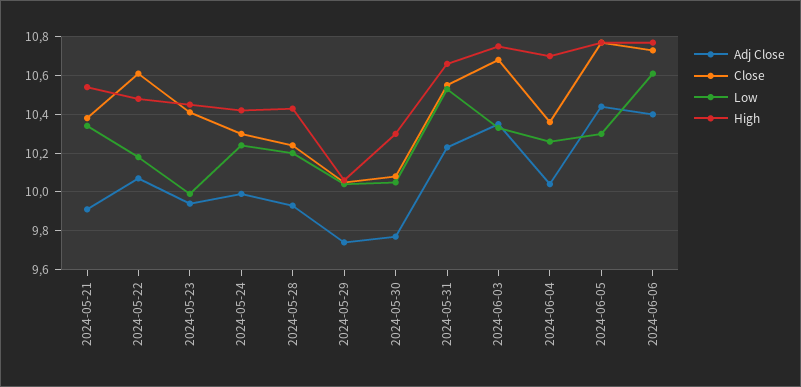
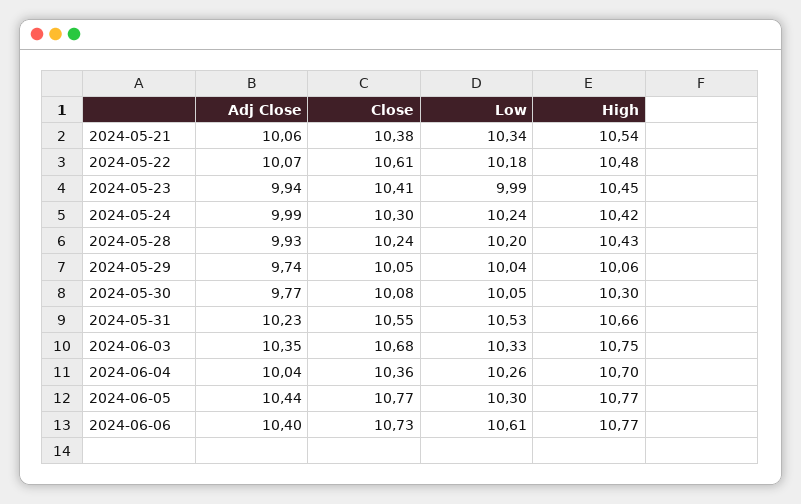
Adj Close, 2024-05-21: 9.9 -> 10.06

